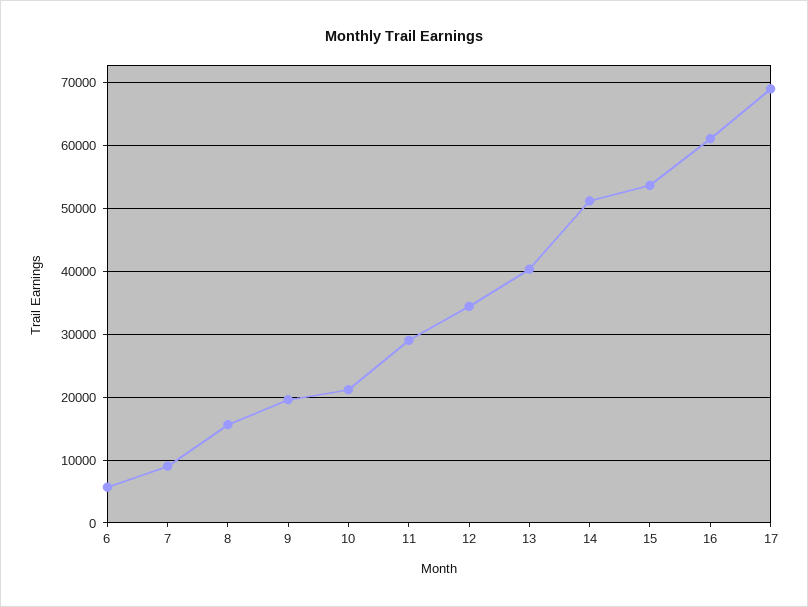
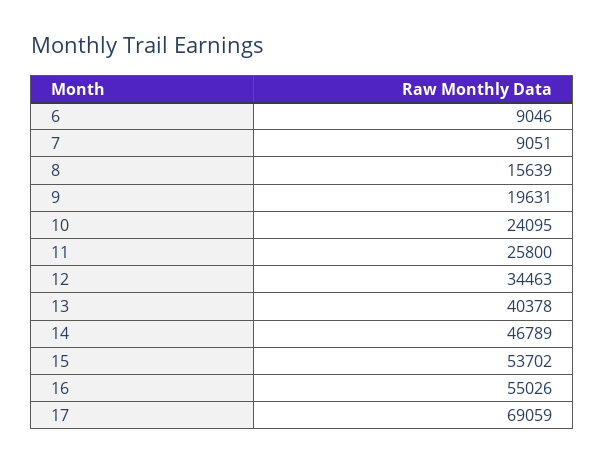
6: 6000 -> 9046
10: 21000 -> 24095
11: 29000 -> 25800
14: 51000 -> 46789
16: 61000 -> 55026

